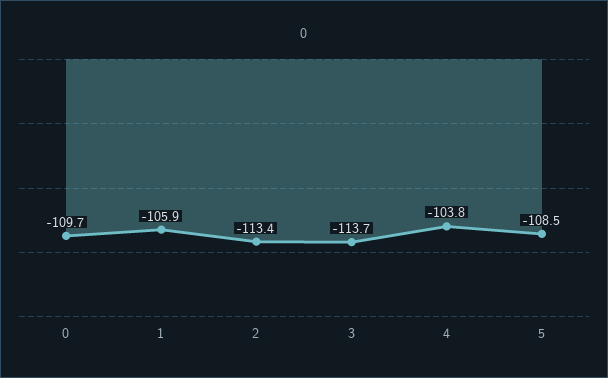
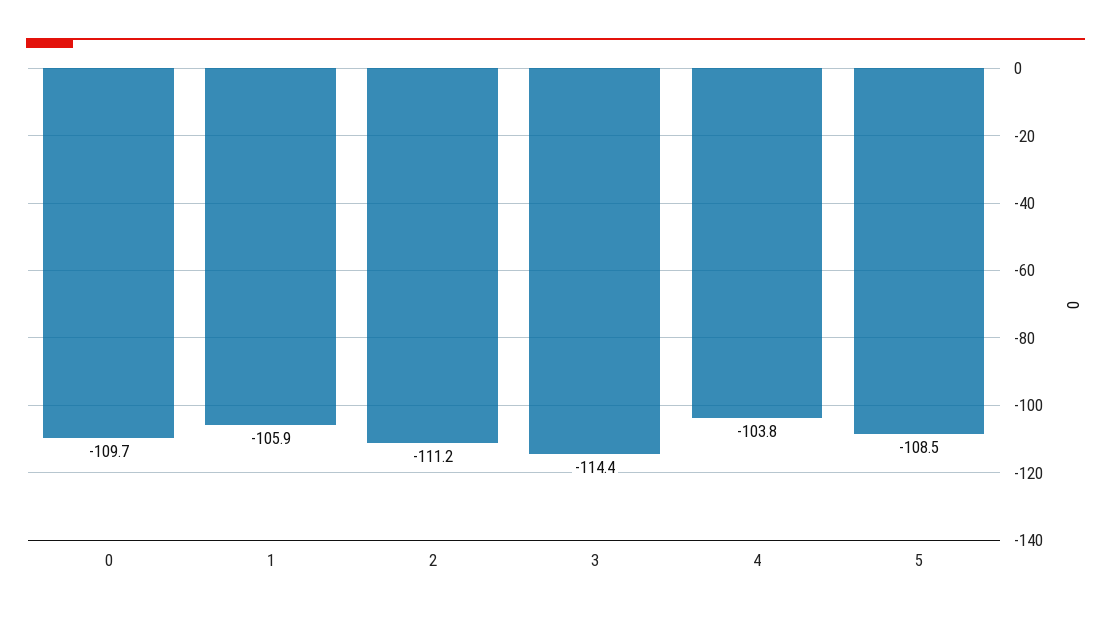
2: -113.4 -> -111.2
3: -113.7 -> -114.4

